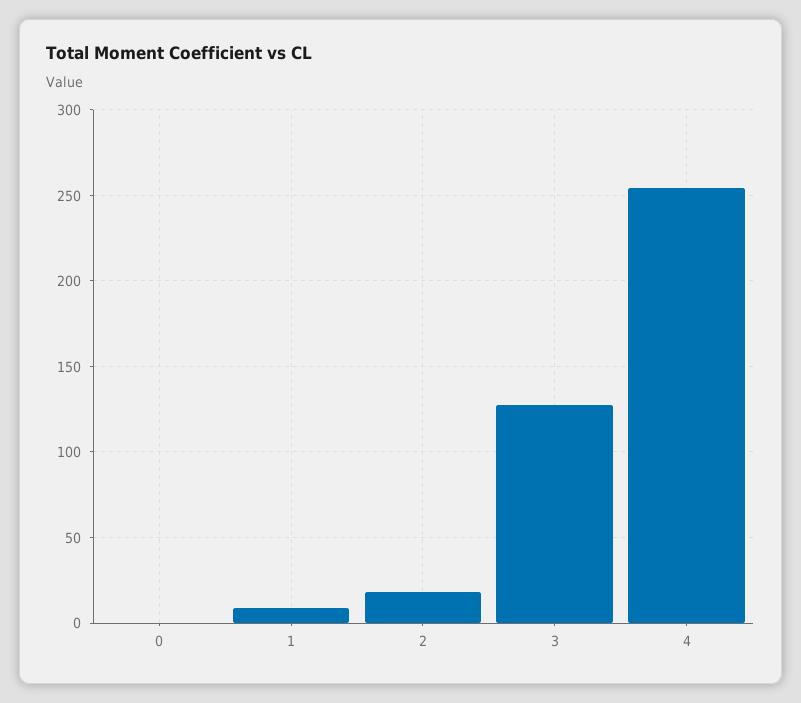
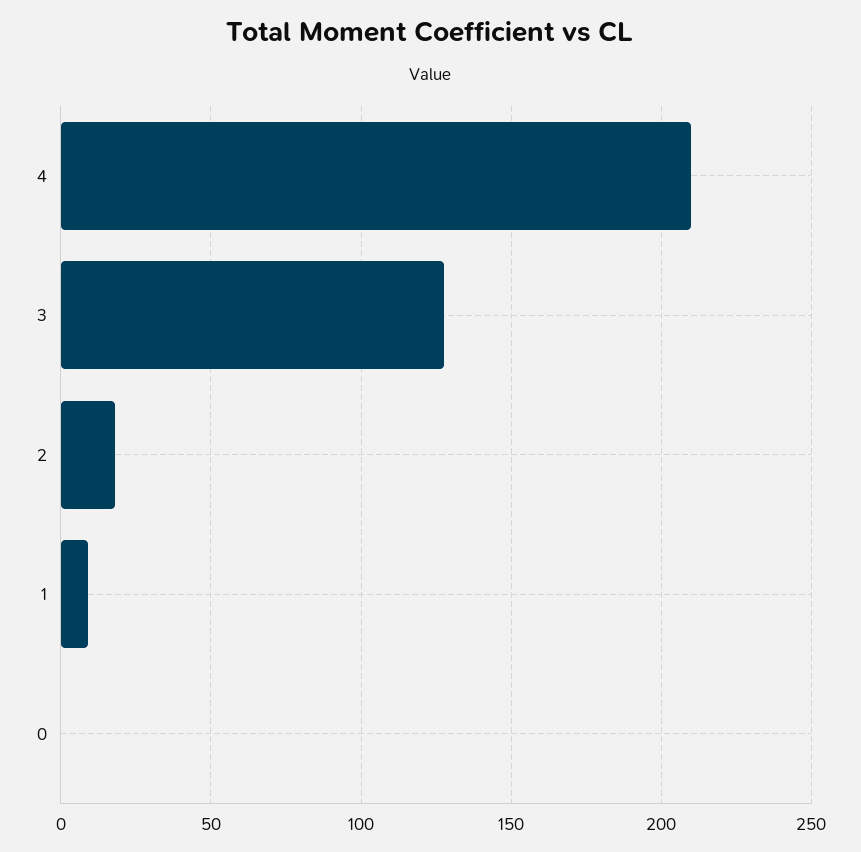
4: 255 -> 210

